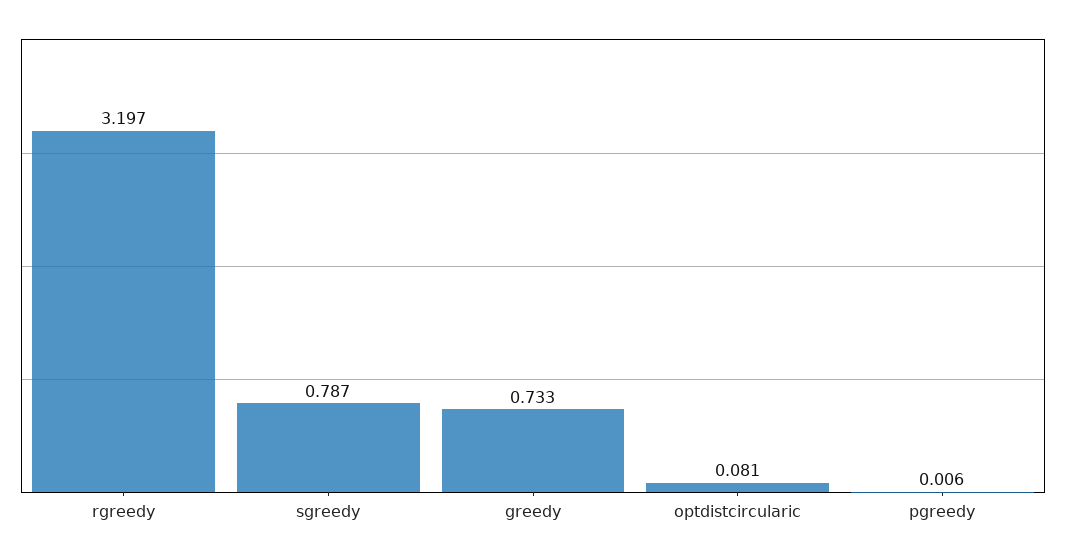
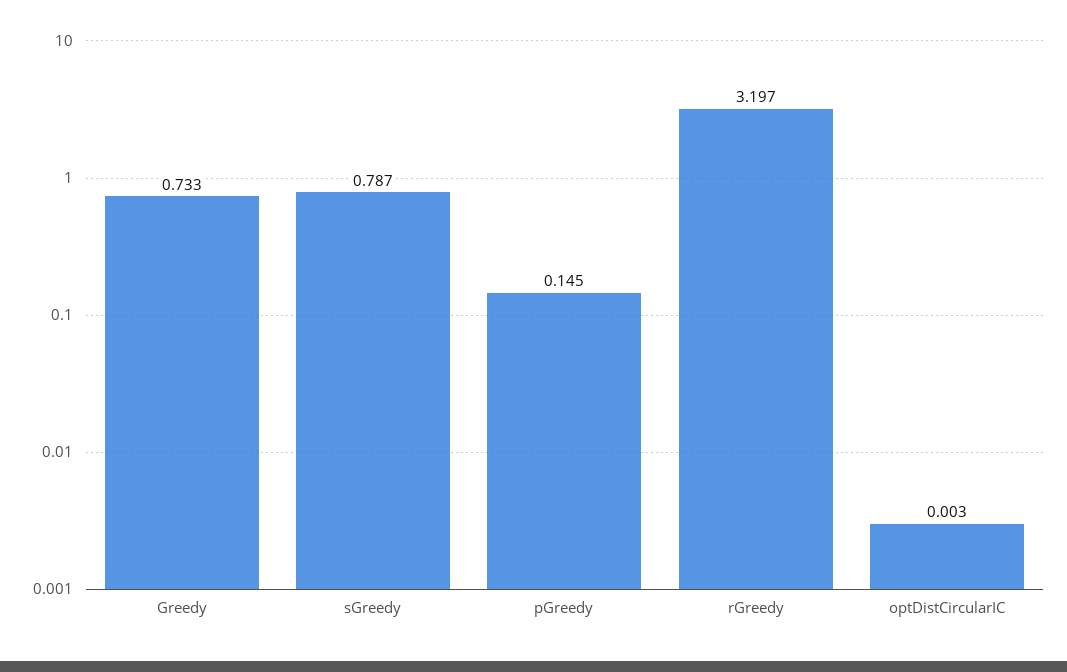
optdistcircularic: 0.081 -> 0.003
pgreedy: 0.006 -> 0.145

